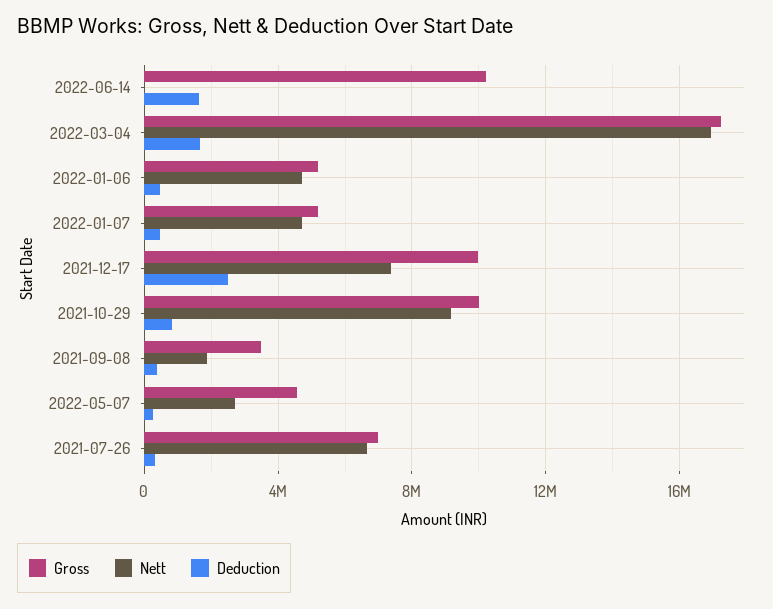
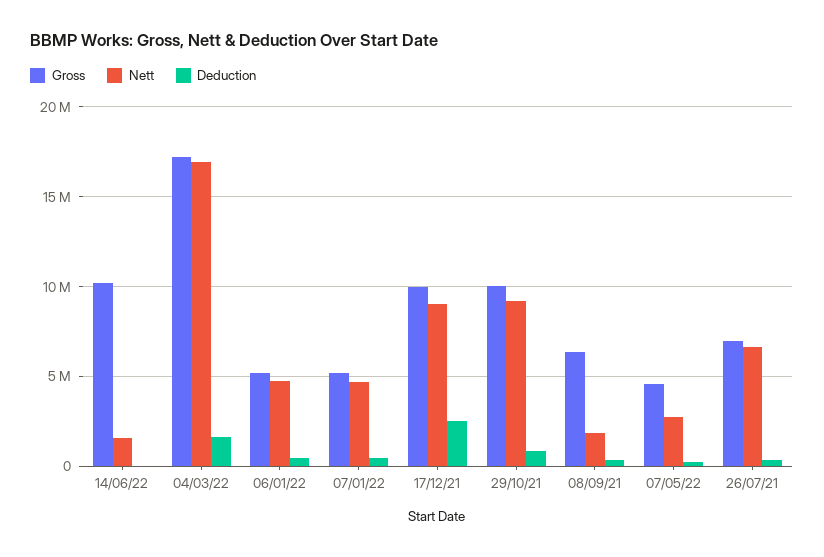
Nett, 2022-06-14: 0 -> 1500000
Deduction, 2022-06-14: 1500000 -> 0
Nett, 2021-12-17: 7500000 -> 9000000
Gross, 2021-09-08: 3500000 -> 6500000

